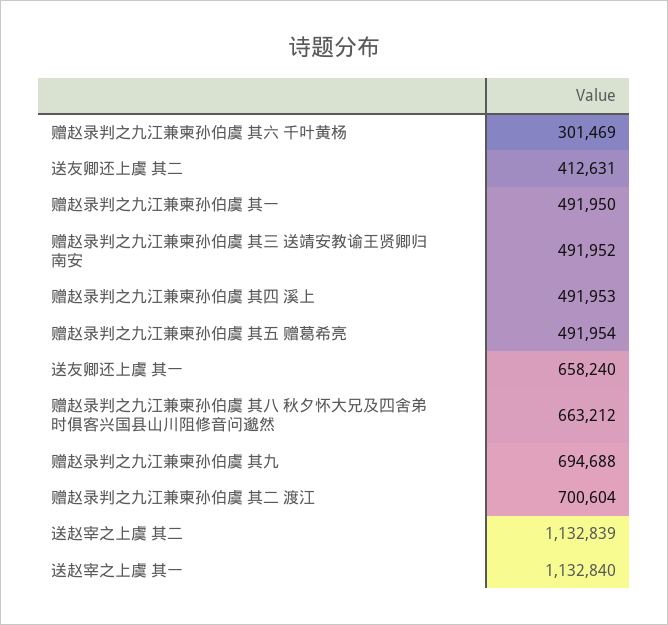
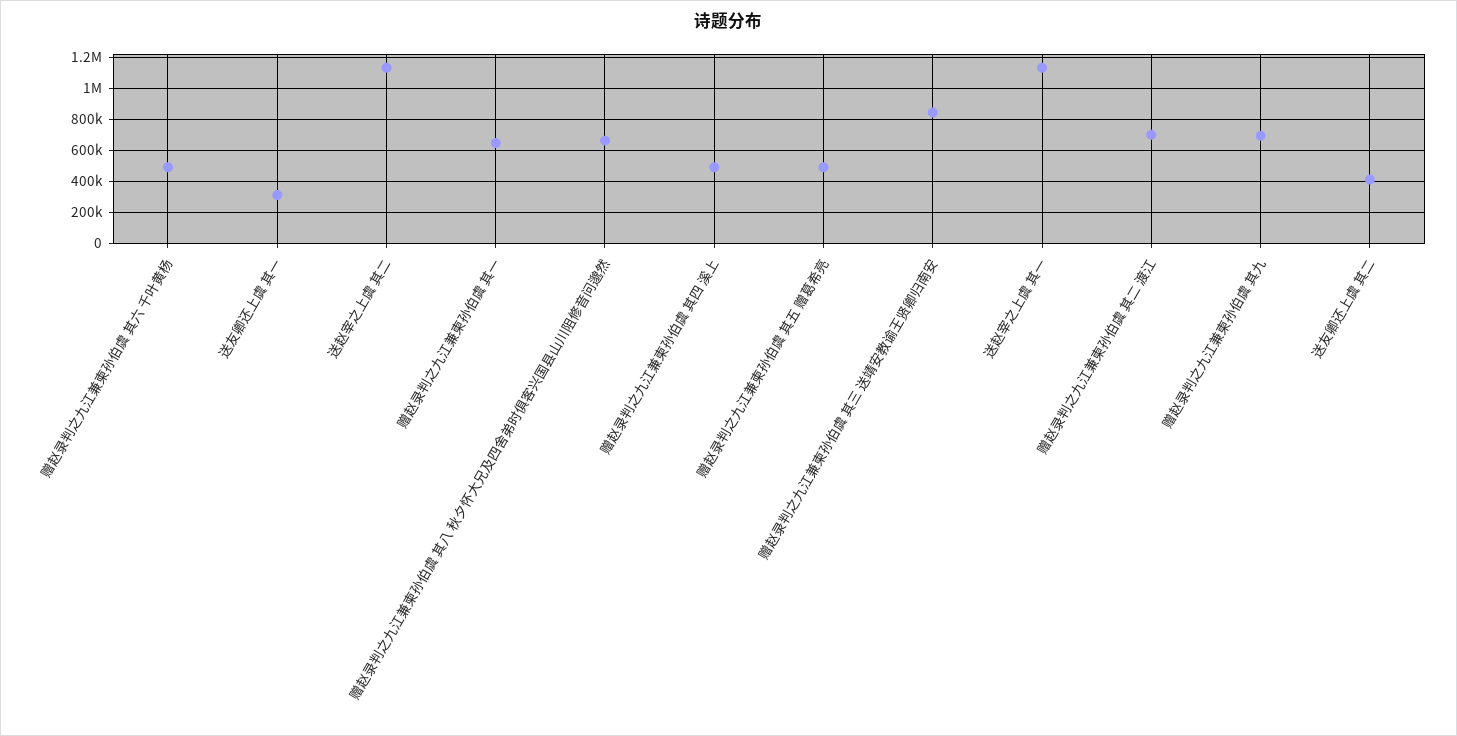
赠赵录判之九江兼柬孙伯虞 其六 千叶黄杨: 301469 -> 500000
赠赵录判之九江兼柬孙伯虞 其一: 491950 -> 650000
赠赵录判之九江兼柬孙伯虞 其三 送靖安教谕王贤卿归南安: 491952 -> 850000
送友卿还上虞 其一: 658240 -> 300000

